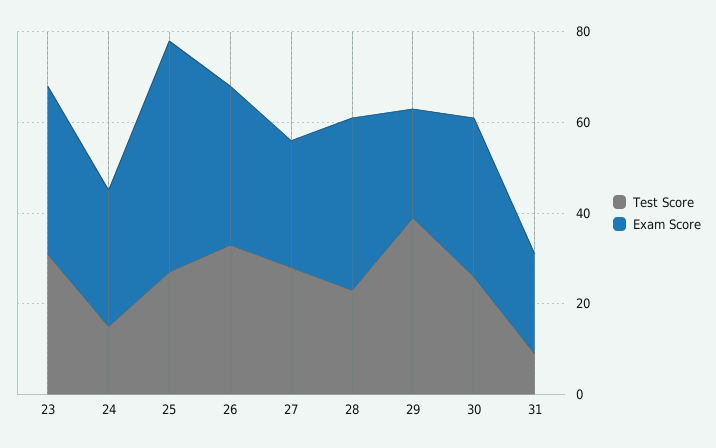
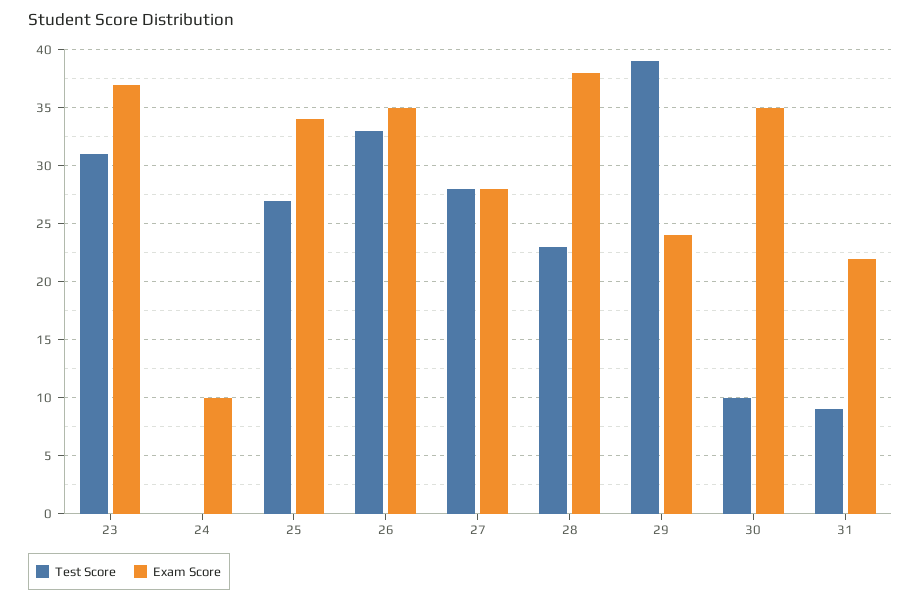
Test Score, 24: 15 -> 0
Exam Score, 24: 30 -> 10
Exam Score, 25: 50 -> 34
Test Score, 30: 25 -> 10

